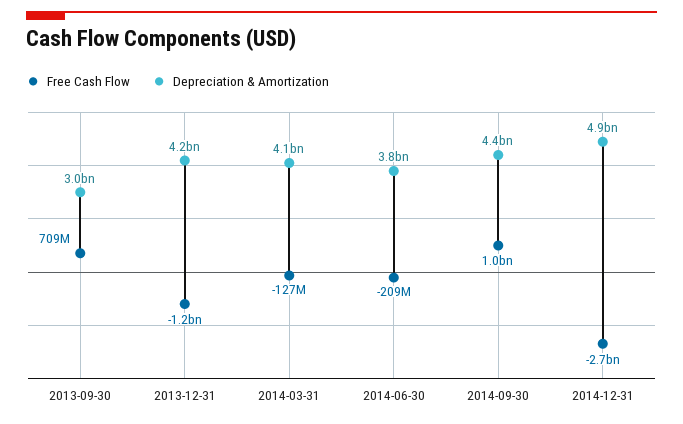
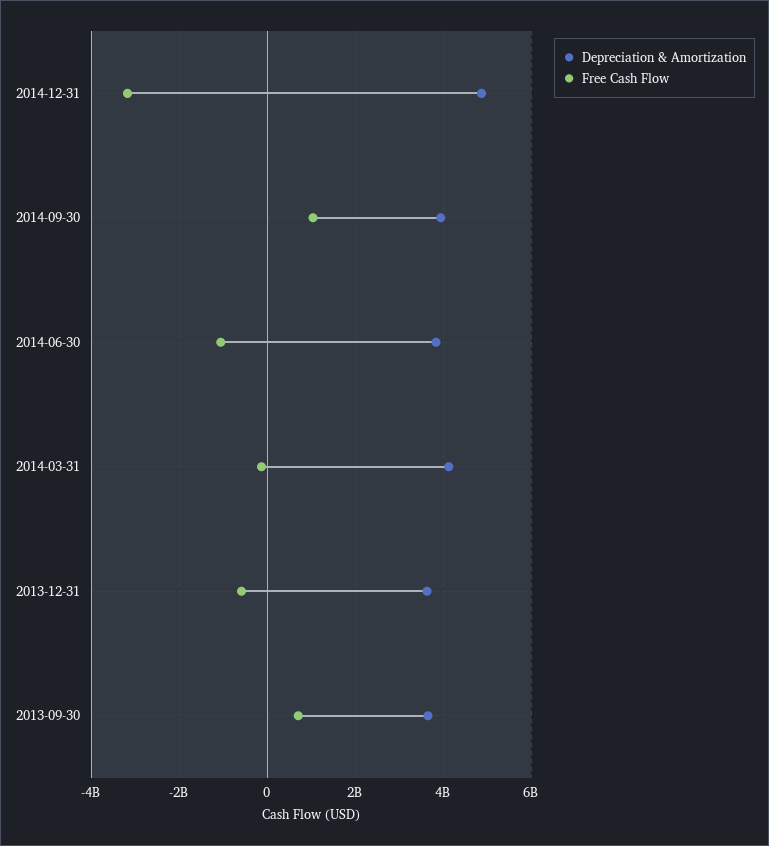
Depreciation & Amortization, 2013-09-30: 3000000000 -> 3600000000
Free Cash Flow, 2013-12-31: -1200000000 -> -600000000
Depreciation & Amortization, 2013-12-31: 4200000000 -> 3600000000
Free Cash Flow, 2014-06-30: -209000000 -> -1000000000
Depreciation & Amortization, 2014-09-30: 4400000000 -> 4000000000
Free Cash Flow, 2014-12-31: -2700000000 -> -3200000000

